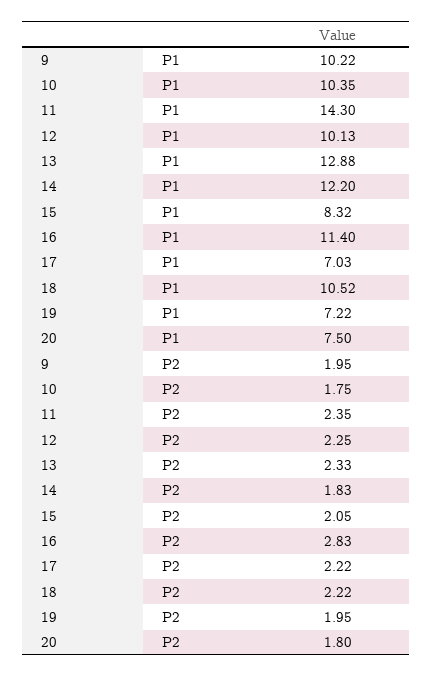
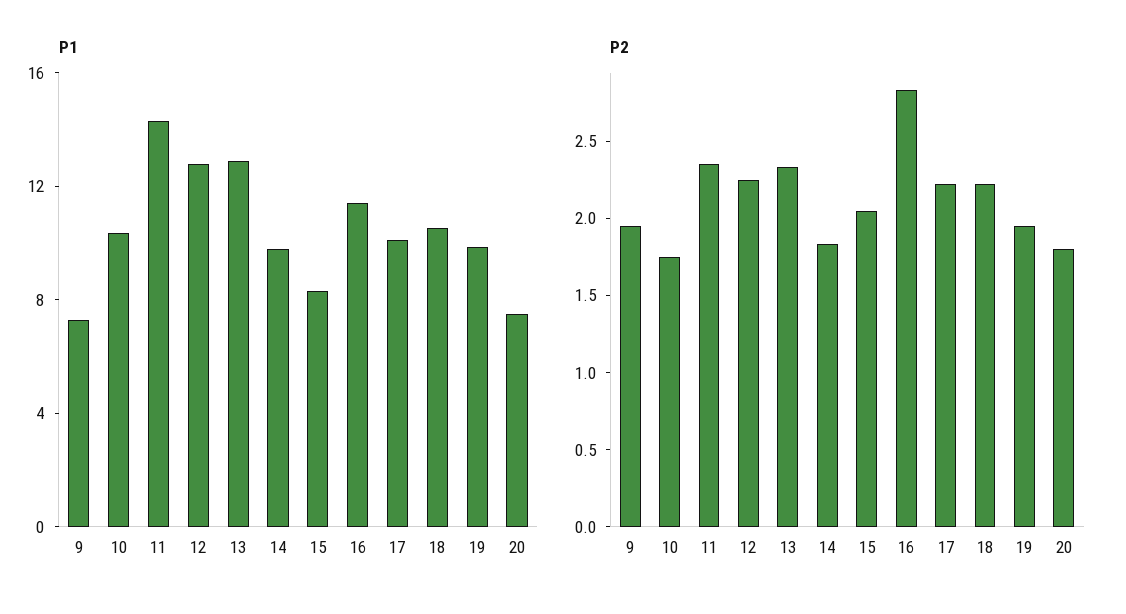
P1, 9: 10.22 -> 7
P1, 12: 10.13 -> 13
P1, 14: 12.2 -> 10
P1, 17: 7.03 -> 10
P1, 19: 7.22 -> 10

